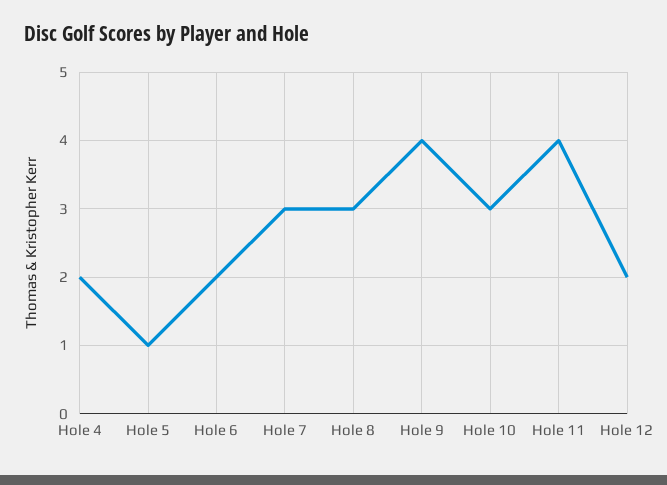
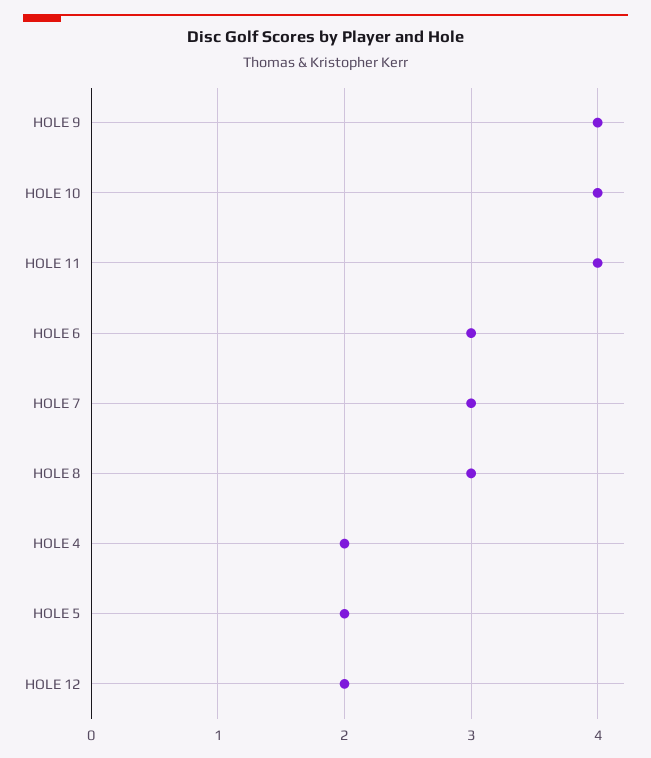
Hole 5: 1 -> 2
Hole 6: 2 -> 3
Hole 10: 3 -> 4

